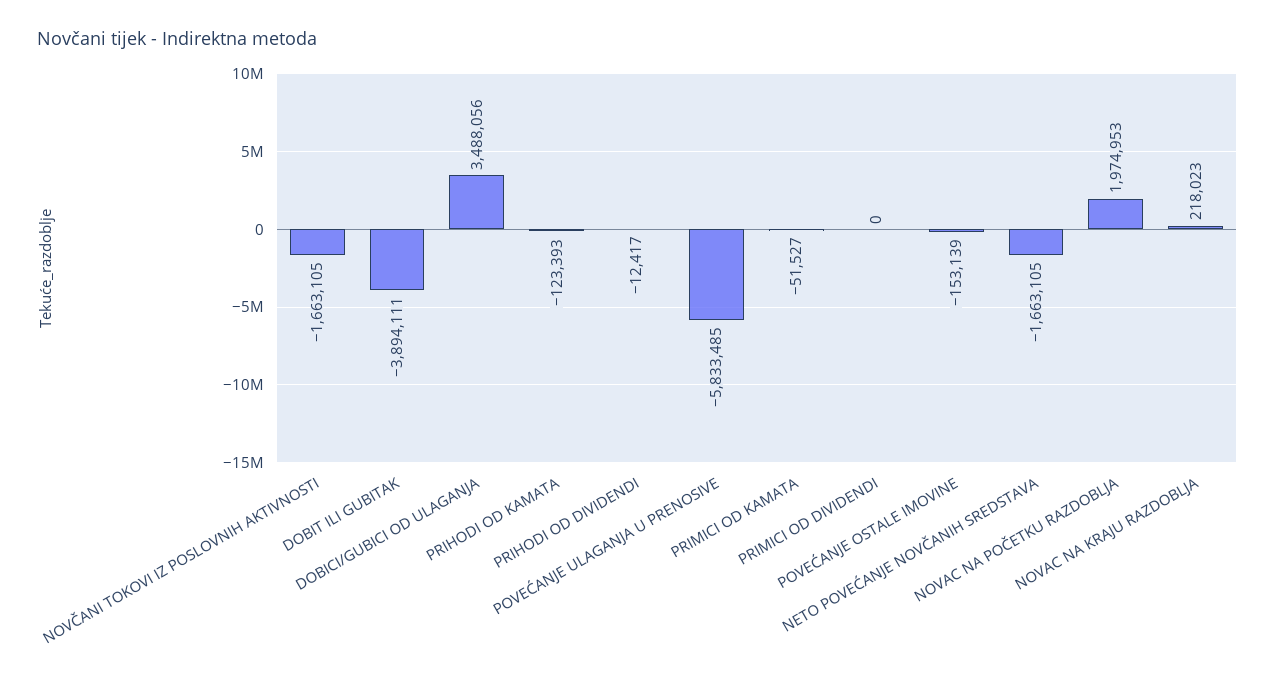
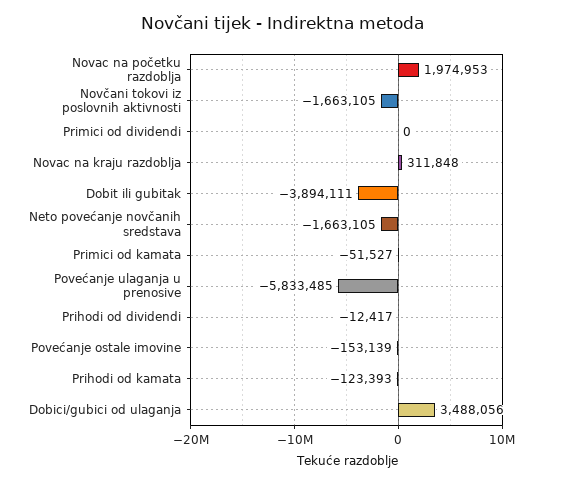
NOVAC NA KRAJU RAZDOBLJA: 218023 -> 311848

